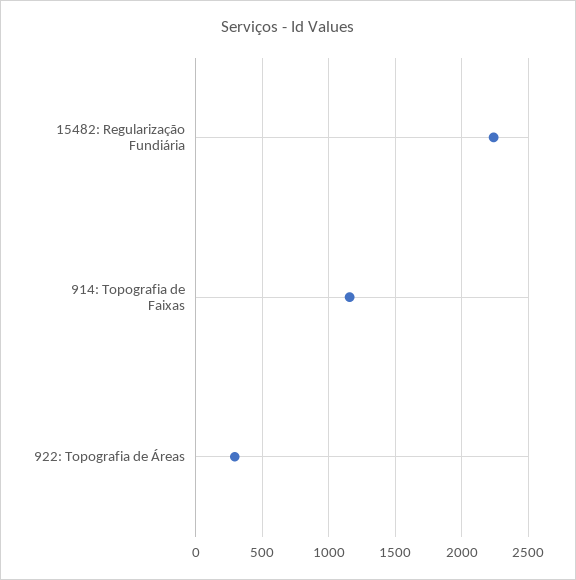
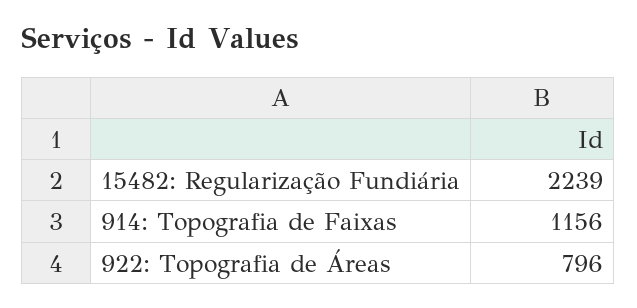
922: Topografia de Áreas: 300 -> 796

